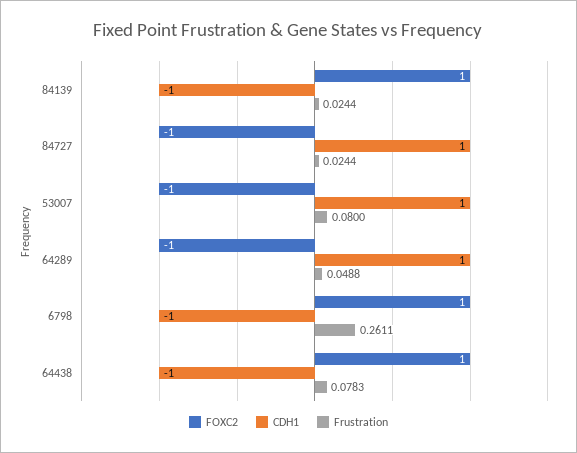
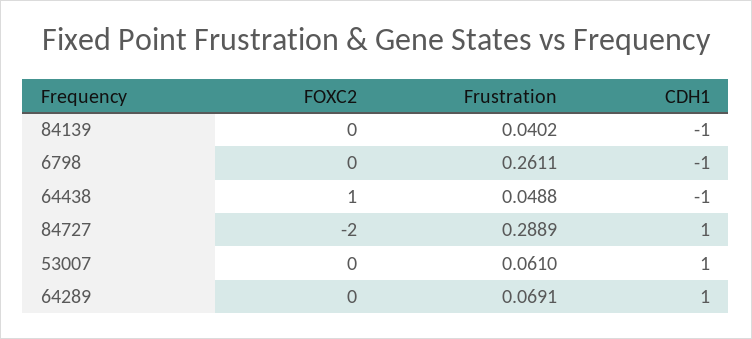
FOXC2, 84139: 1 -> 0
Frustration, 84139: 0.0244 -> 0.0402
FOXC2, 84727: -1 -> -2
Frustration, 84727: 0.0244 -> 0.2889
FOXC2, 53007: -1 -> 0
Frustration, 53007: 0.08 -> 0.061
FOXC2, 64289: -1 -> 0
Frustration, 64289: 0.0488 -> 0.0691
FOXC2, 6798: 1 -> 0
Frustration, 64438: 0.0783 -> 0.0488

